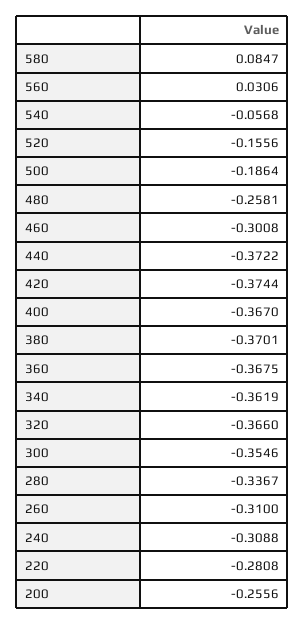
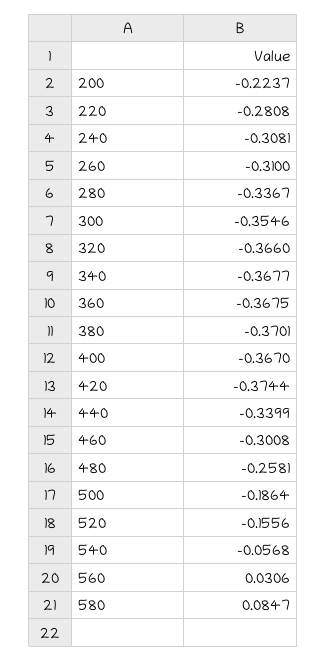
440: -0.3722 -> -0.3399
340: -0.3619 -> -0.3677
240: -0.3088 -> -0.3081
200: -0.2556 -> -0.2237

